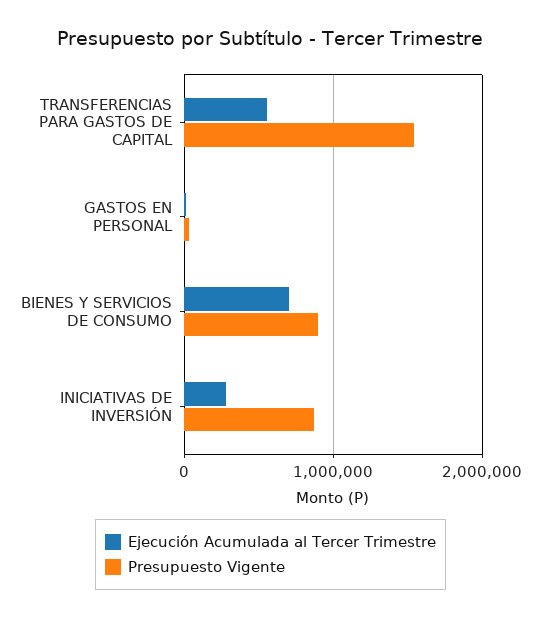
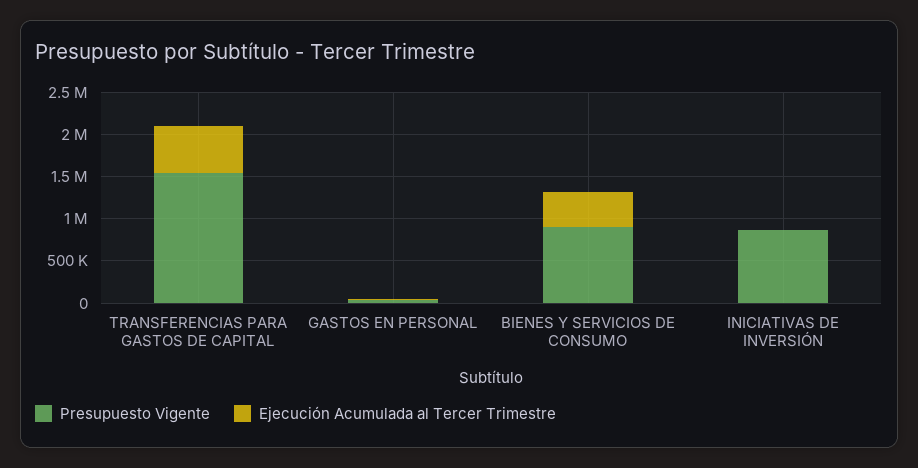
Ejecución Acumulada al Tercer Trimestre, BIENES Y SERVICIOS DE CONSUMO: 700000 -> 400000
Ejecución Acumulada al Tercer Trimestre, INICIATIVAS DE INVERSIÓN: 300000 -> 0

